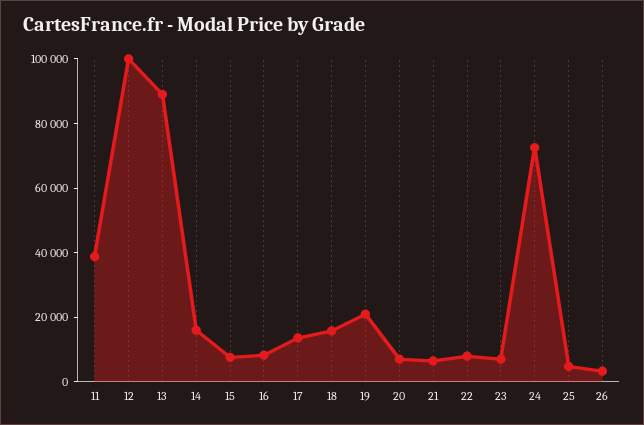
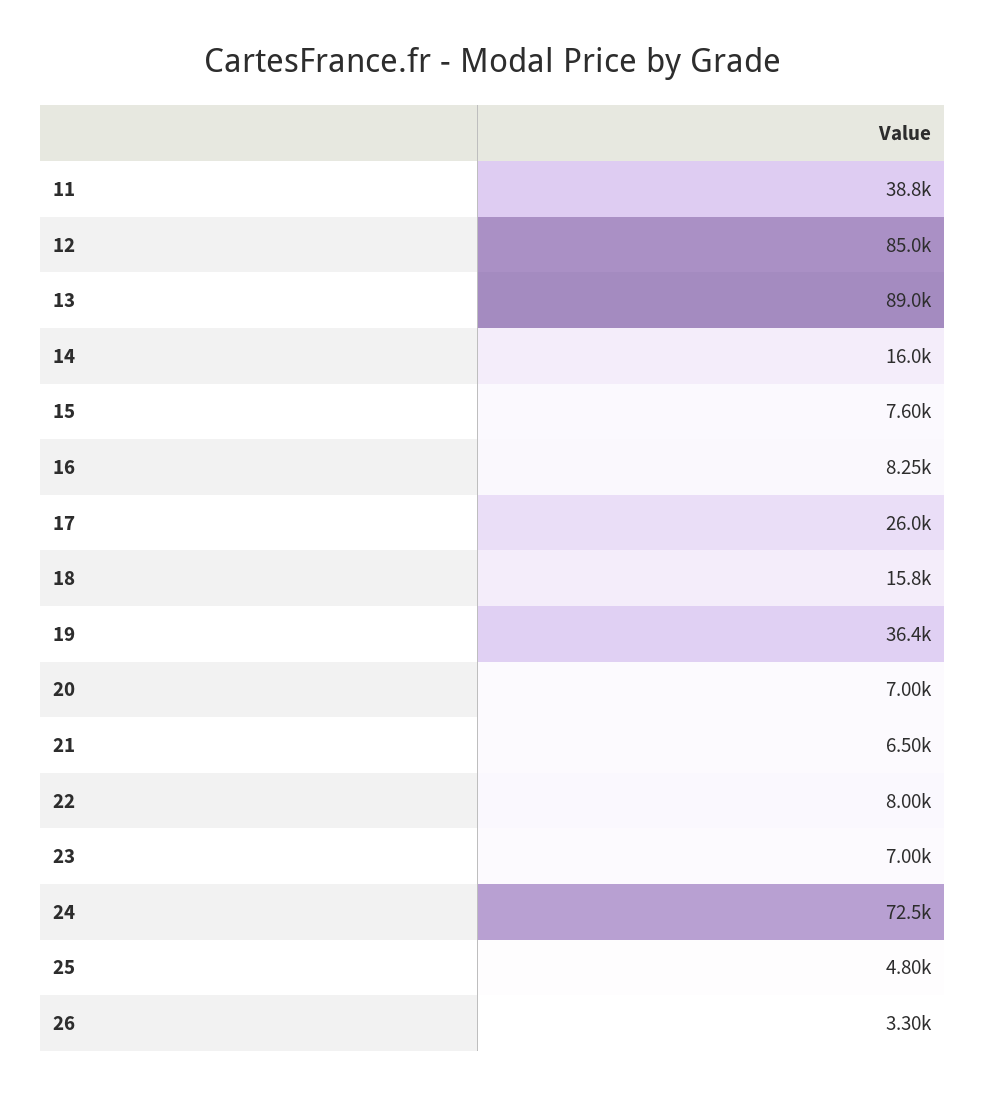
12: 100000 -> 85000
17: 15000 -> 26000
19: 20000 -> 36400

